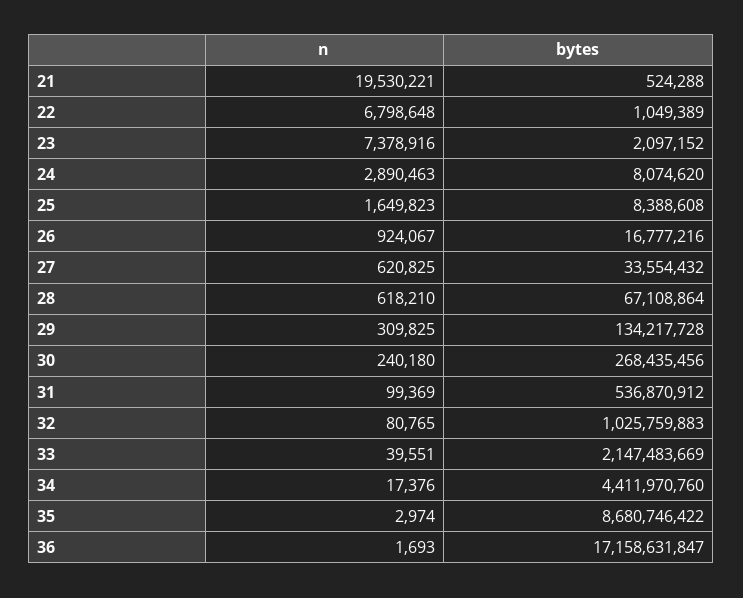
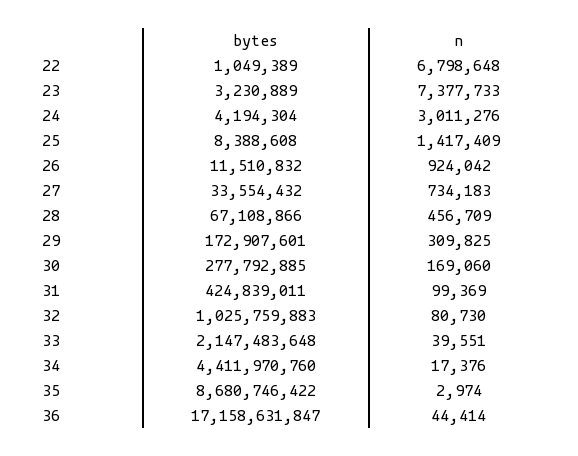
n, 21: 19530221 -> none
bytes, 21: 524288 -> none
n, 23: 7378916 -> 7377733
bytes, 23: 2097152 -> 3230889
n, 24: 2890463 -> 3011276
bytes, 24: 8074620 -> 4194304
n, 25: 1649823 -> 1417409
n, 26: 924067 -> 924042
bytes, 26: 16777216 -> 11510832
n, 27: 620825 -> 734183
n, 28: 618210 -> 456709
bytes, 28: 67108864 -> 67108866
bytes, 29: 134217728 -> 172907601
n, 30: 240180 -> 169060
bytes, 30: 268435456 -> 277792885
bytes, 31: 536870912 -> 424839011
n, 32: 80765 -> 80730
bytes, 33: 2147483669 -> 2147483648
n, 36: 1693 -> 44414

